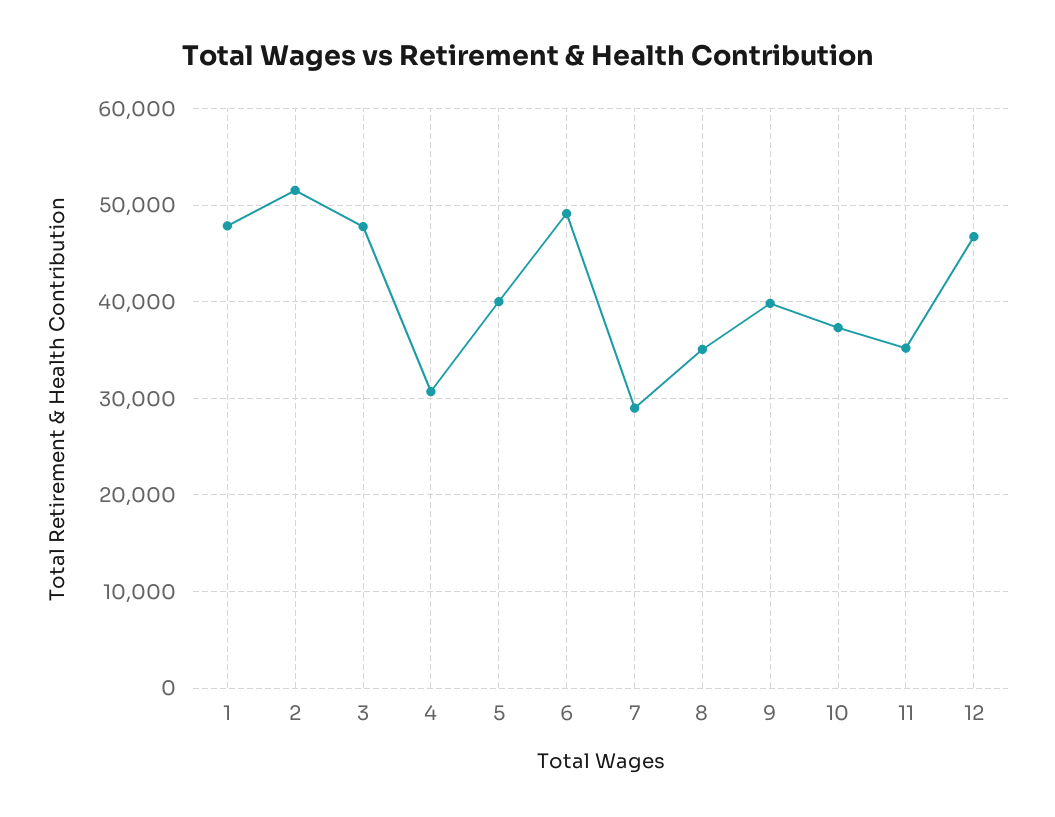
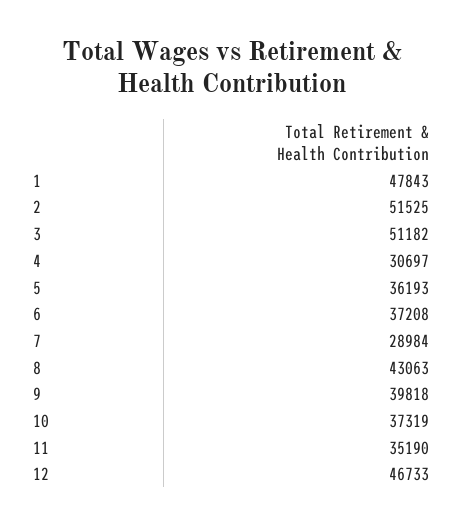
3: 48000 -> 51182
5: 40000 -> 36193
6: 49000 -> 37208
8: 35000 -> 43063

